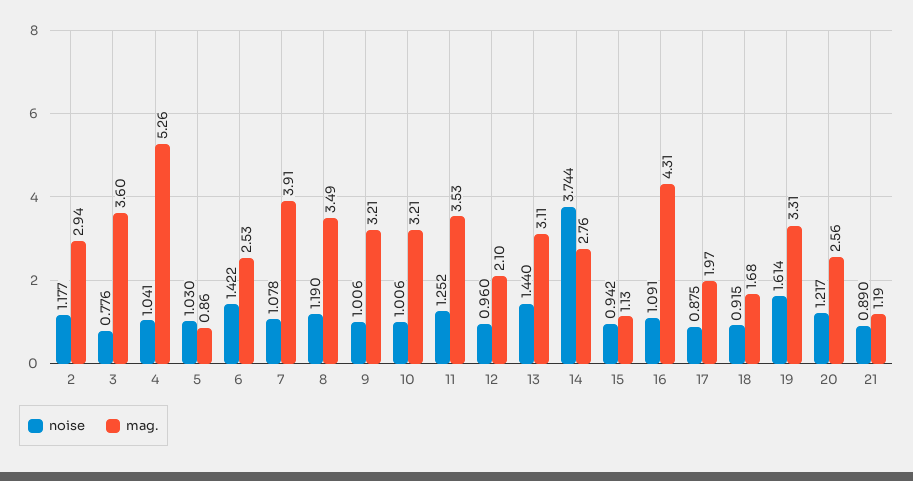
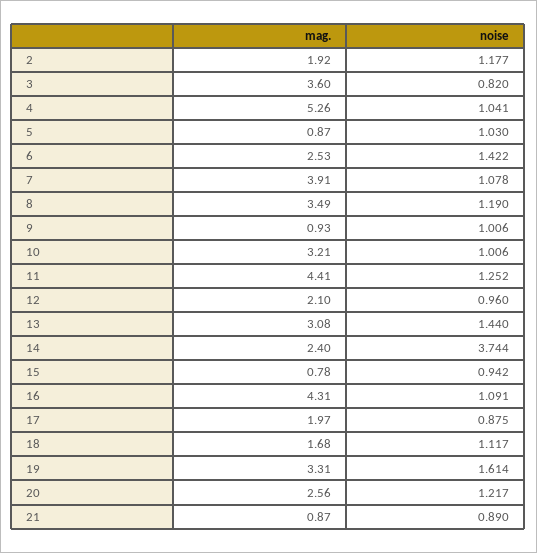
mag., 2: 2.94 -> 1.92
noise, 3: 0.776 -> 0.82
mag., 5: 0.86 -> 0.87
mag., 9: 3.21 -> 0.93
mag., 11: 3.53 -> 4.41
mag., 13: 3.11 -> 3.08
mag., 14: 2.76 -> 2.4
mag., 15: 1.13 -> 0.78
noise, 18: 0.915 -> 1.117
mag., 21: 1.19 -> 0.87

